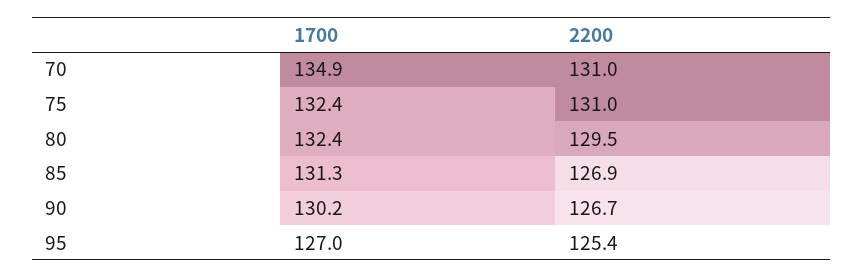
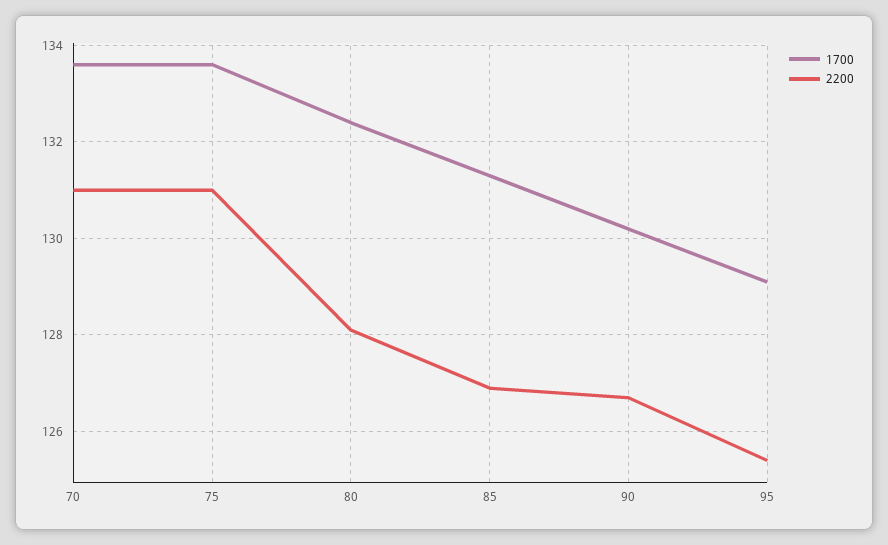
1700, 70: 134.9 -> 133.5
1700, 75: 132.4 -> 133.5
2200, 80: 129.5 -> 128
1700, 95: 127 -> 129

